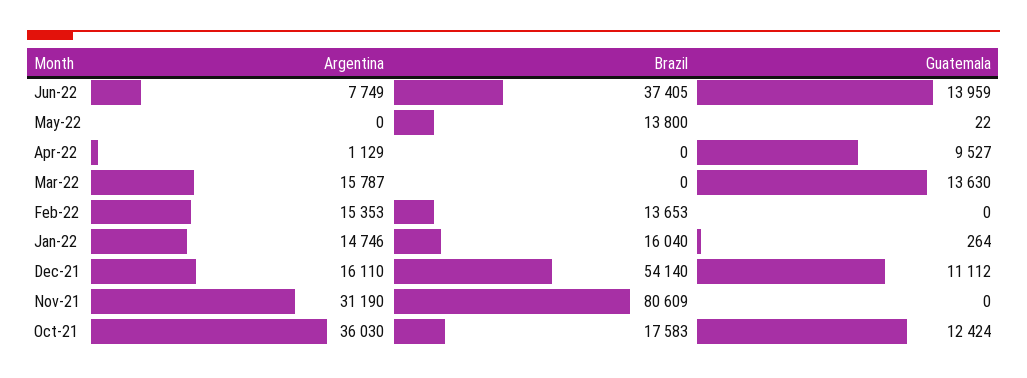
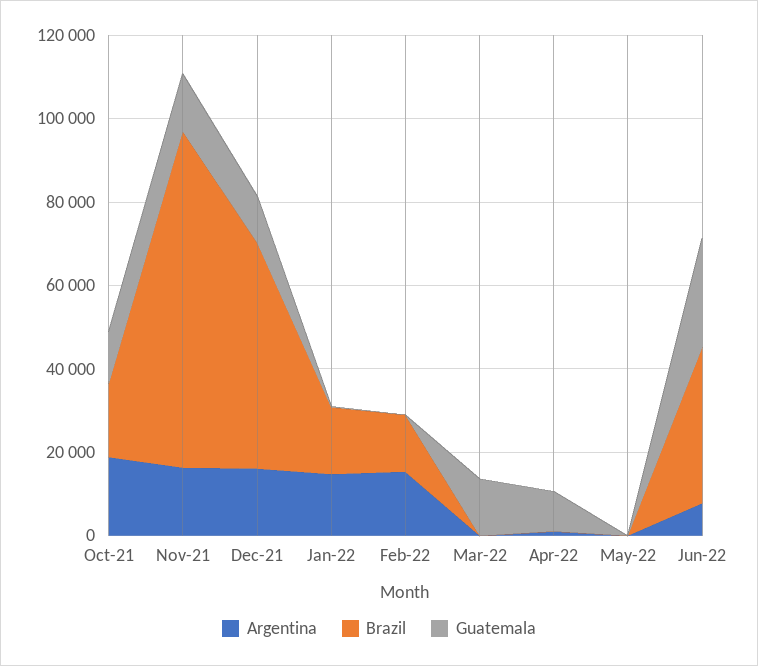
Guatemala, Jun-22: 13959 -> 25000
Brazil, May-22: 13800 -> 0
Argentina, Mar-22: 15787 -> 0
Argentina, Nov-21: 31190 -> 15000
Guatemala, Nov-21: 0 -> 15000
Argentina, Oct-21: 36030 -> 20000

